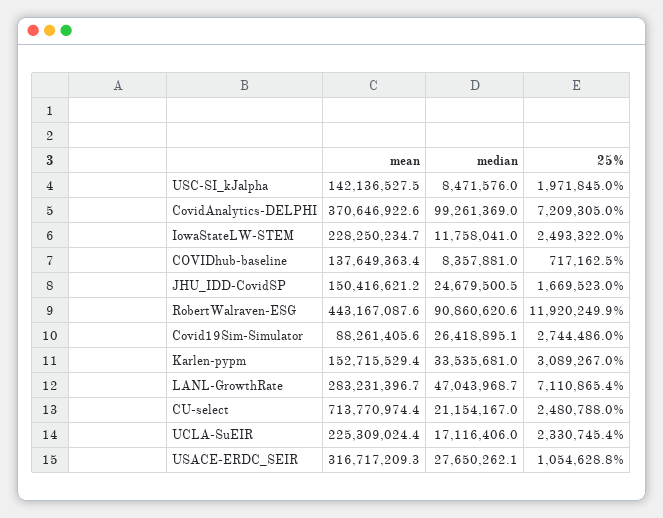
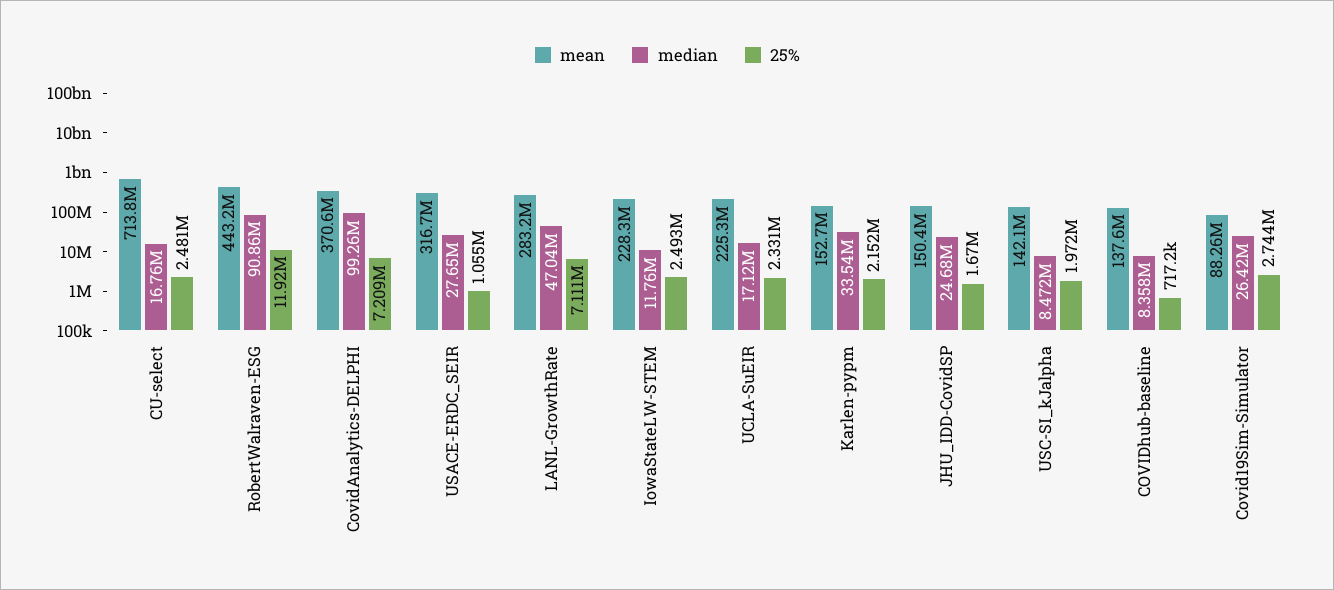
25%, Karlen-pypm: 3089267 -> 2152000
median, CU-select: 21154167 -> 16760000

